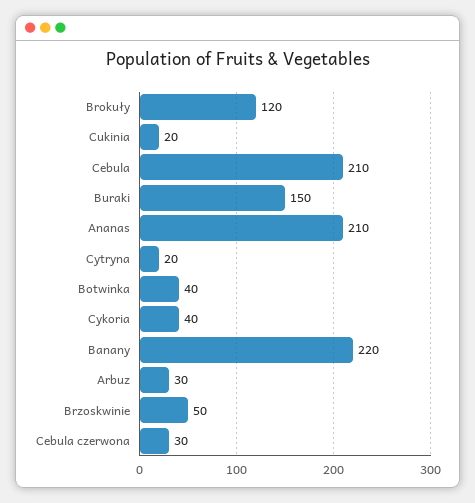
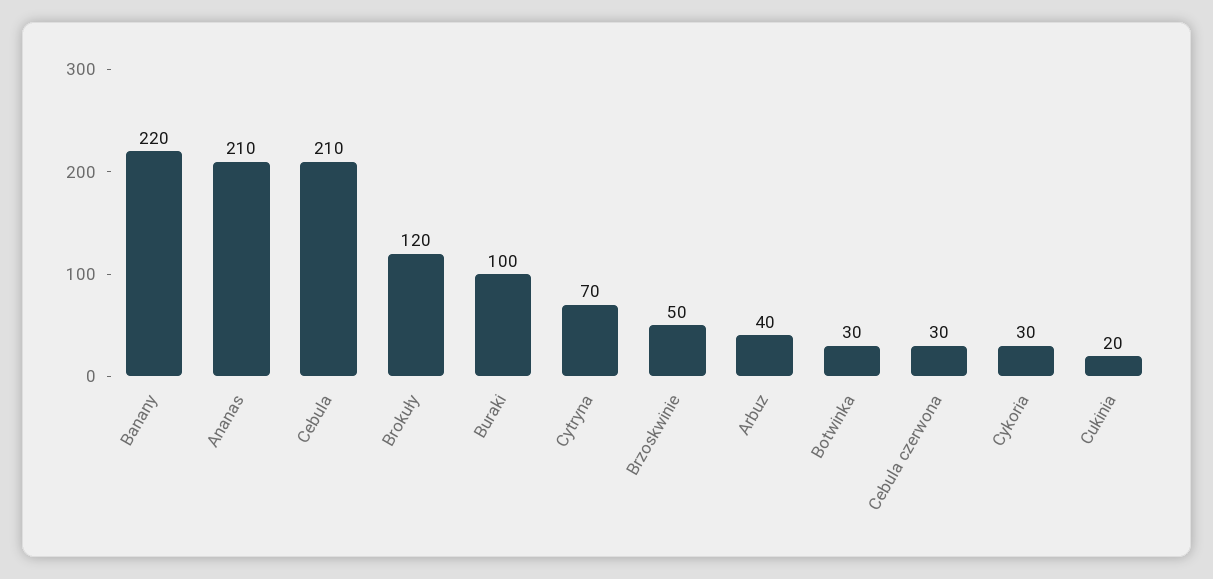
Buraki: 150 -> 100
Cytryna: 20 -> 70
Botwinka: 40 -> 30
Cykoria: 40 -> 30
Arbuz: 30 -> 40

